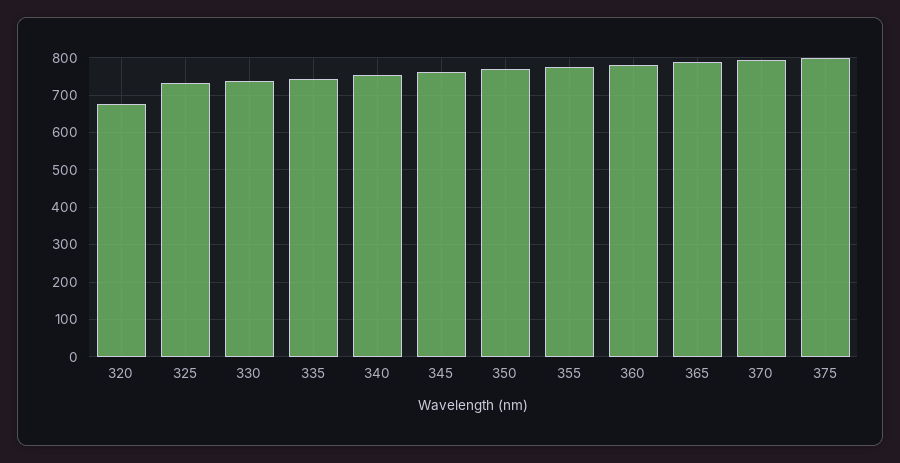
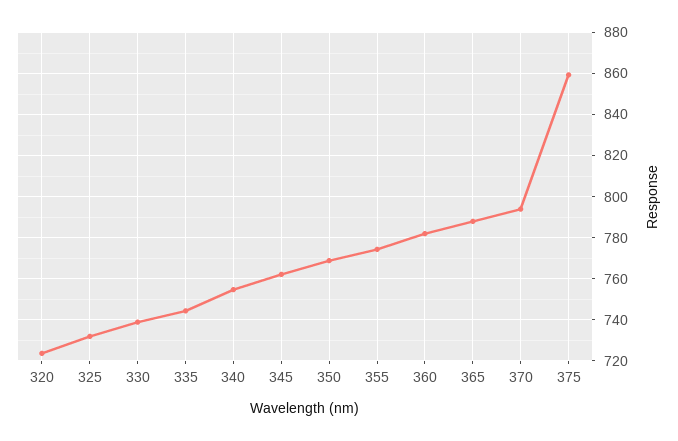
320: 680 -> 725
375: 800 -> 860

